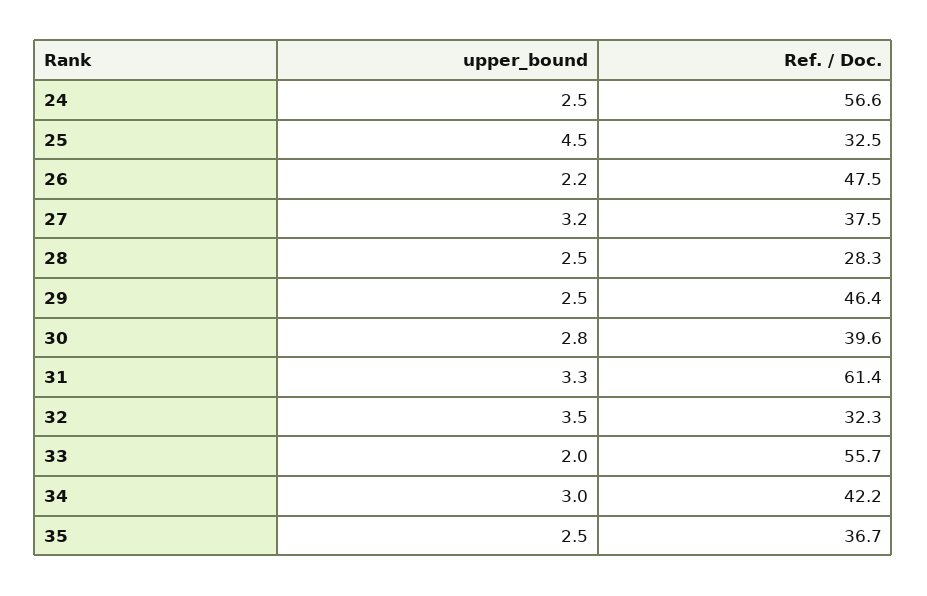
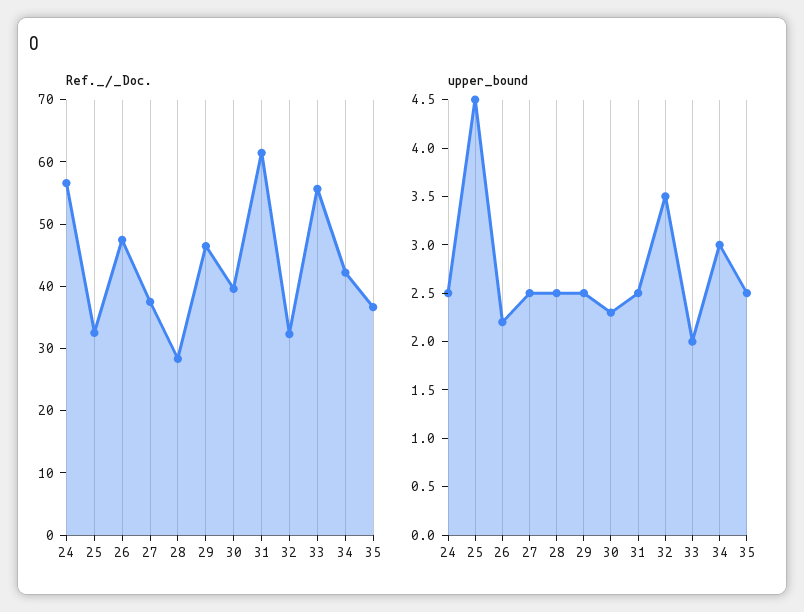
upper_bound, 27: 3.2 -> 2.5
upper_bound, 30: 2.8 -> 2.3
upper_bound, 31: 3.3 -> 2.5

